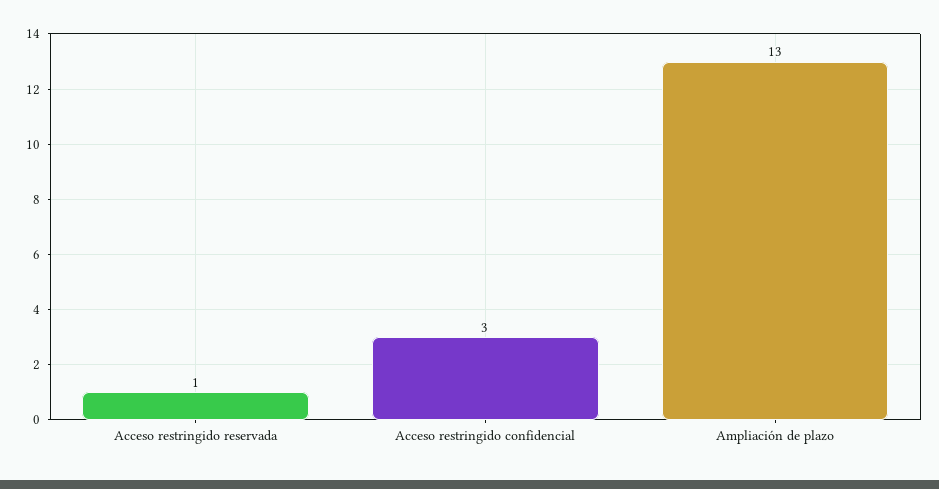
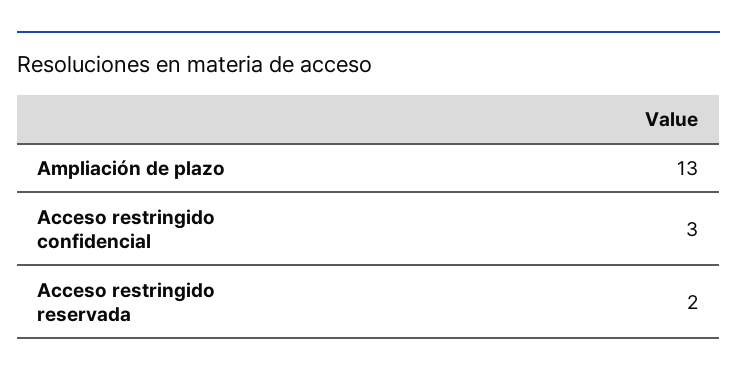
Acceso restringido reservada: 1 -> 2

